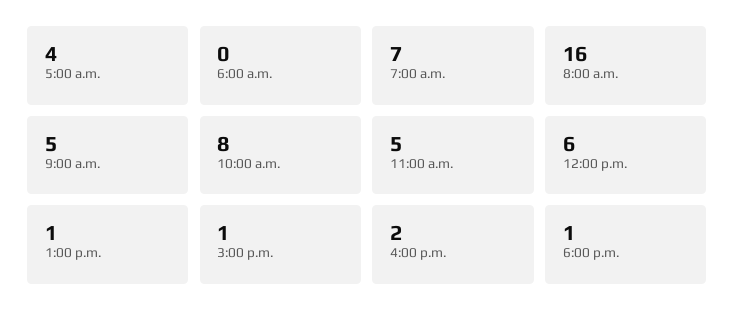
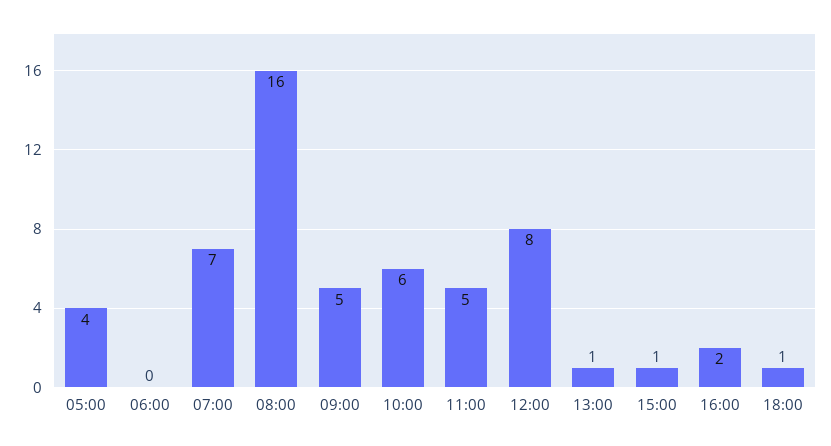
10:00 a.m.: 8 -> 6
12:00 p.m.: 6 -> 8

